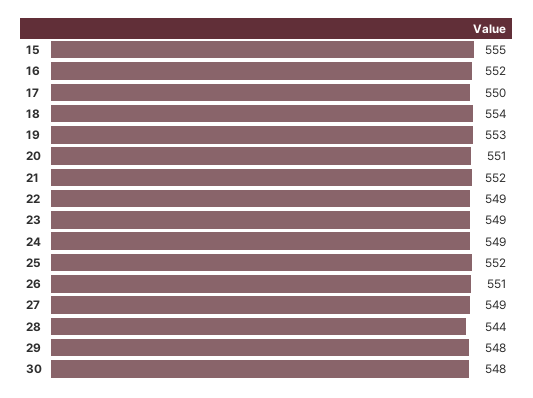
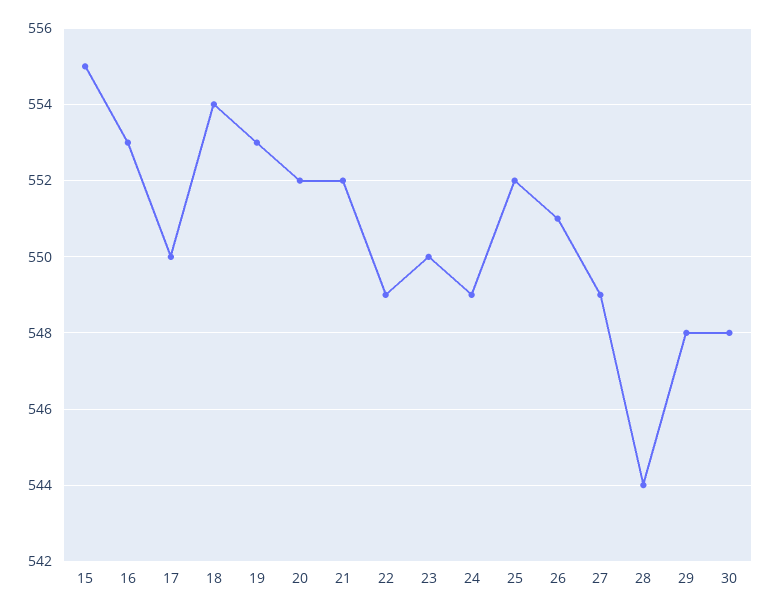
16: 552 -> 553
20: 551 -> 552
23: 549 -> 550

